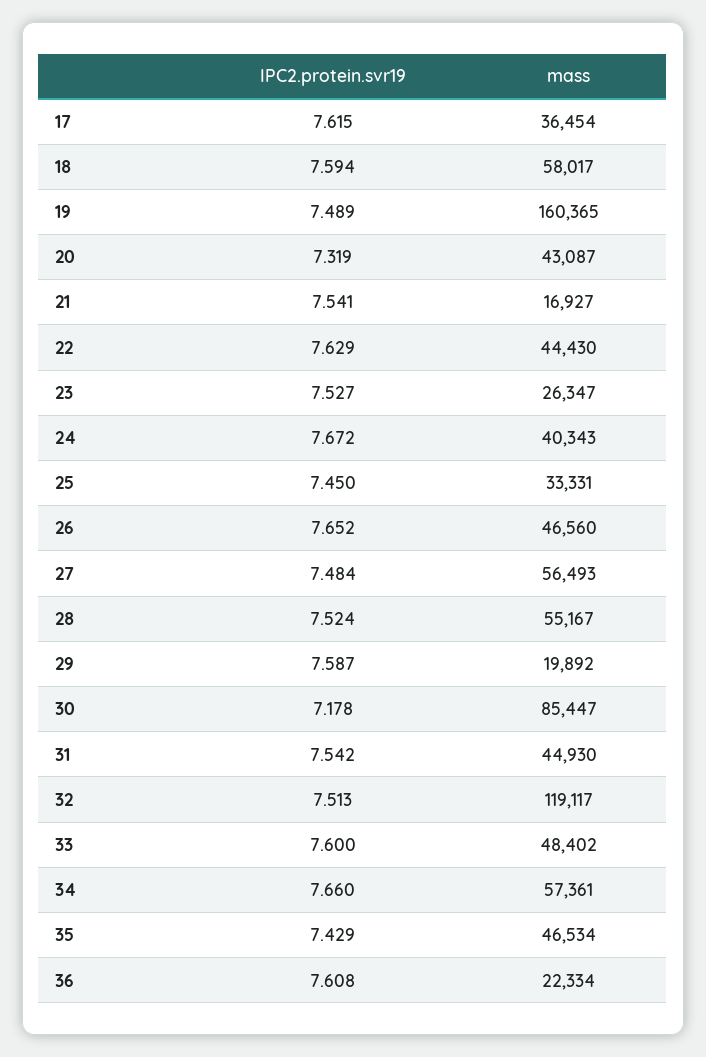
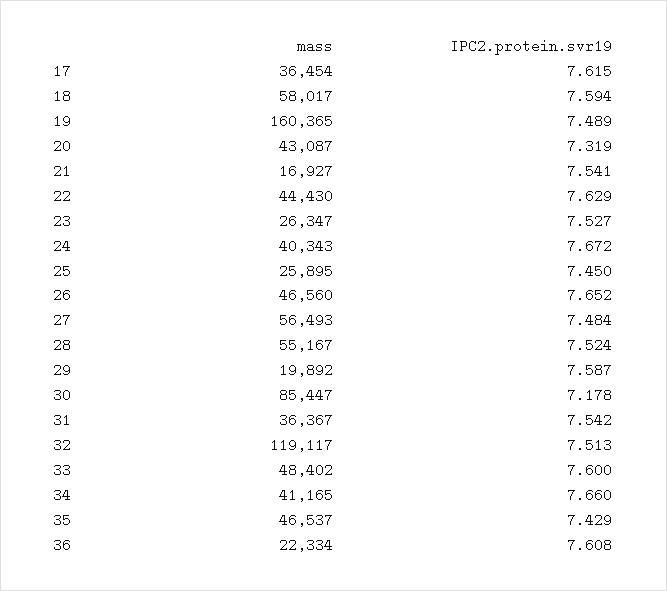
mass, 25: 33331 -> 25895
mass, 31: 44930 -> 36367
mass, 34: 57361 -> 41165
mass, 35: 46534 -> 46537

